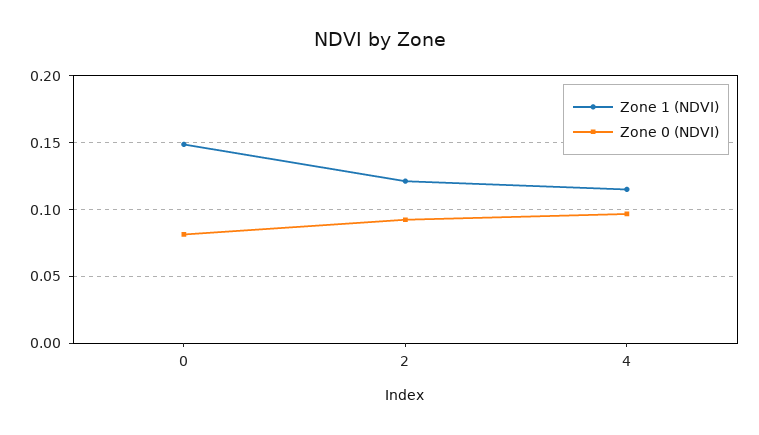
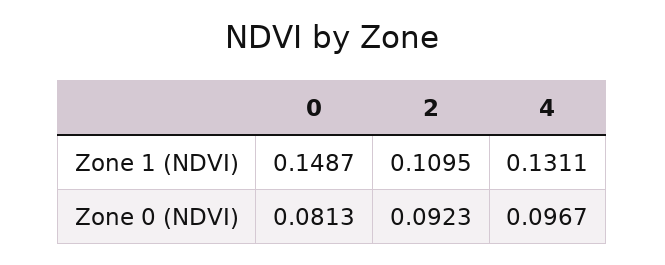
Zone 1 (NDVI), 2: 0.12 -> 0.1095
Zone 1 (NDVI), 4: 0.115 -> 0.1311

